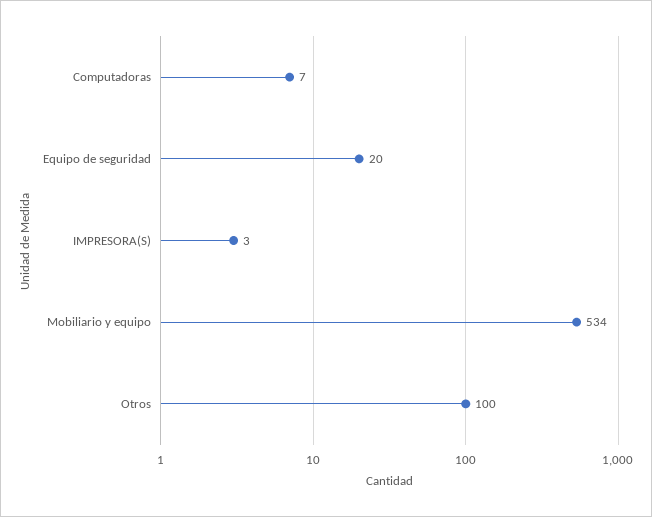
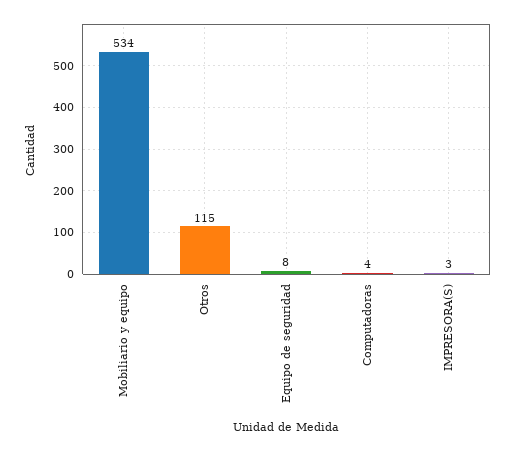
Computadoras: 7 -> 4
Equipo de seguridad: 20 -> 8
Otros: 100 -> 115

